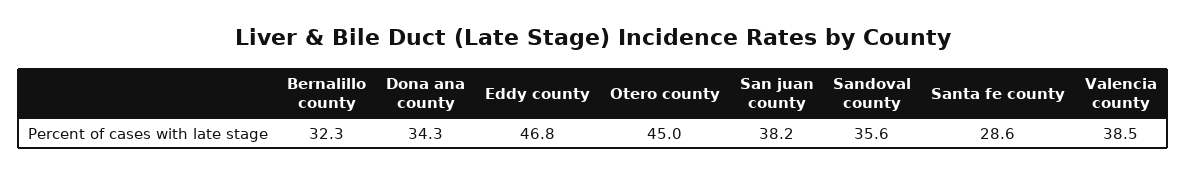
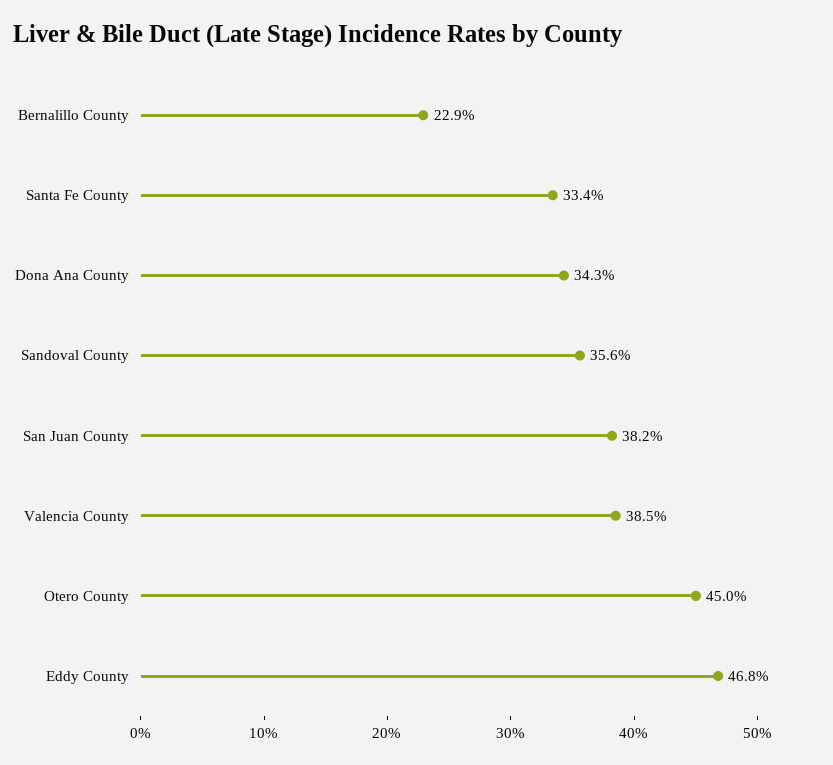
Bernalillo county: 32.3 -> 22.9
Santa fe county: 28.6 -> 33.4

